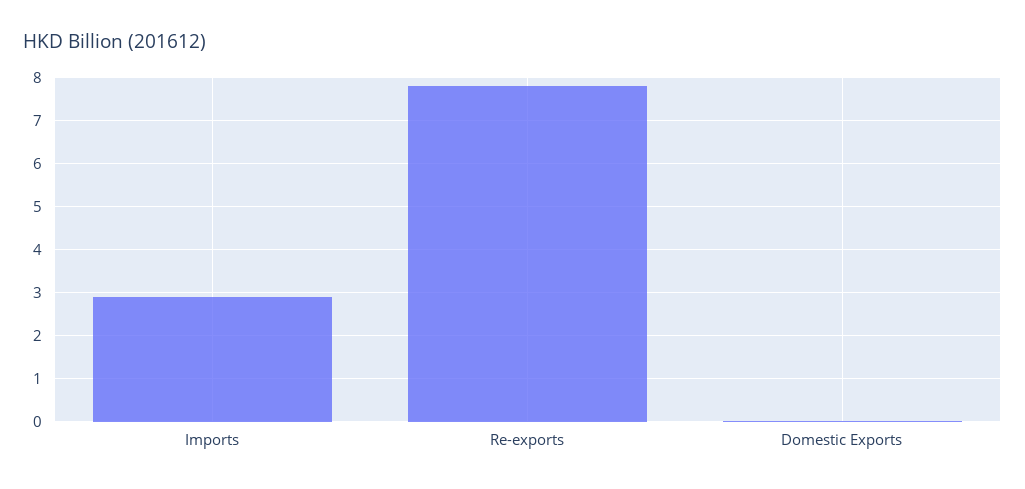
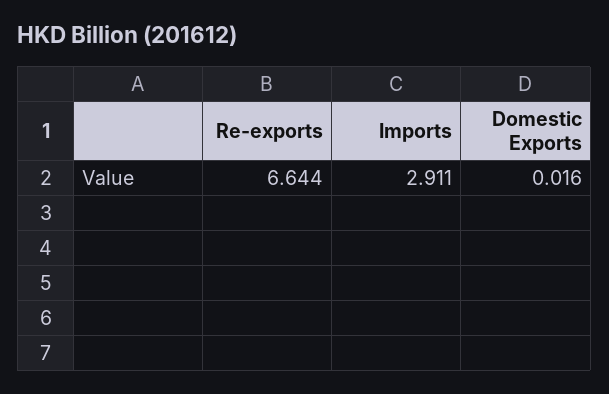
Re-exports: 7.8 -> 6.644

